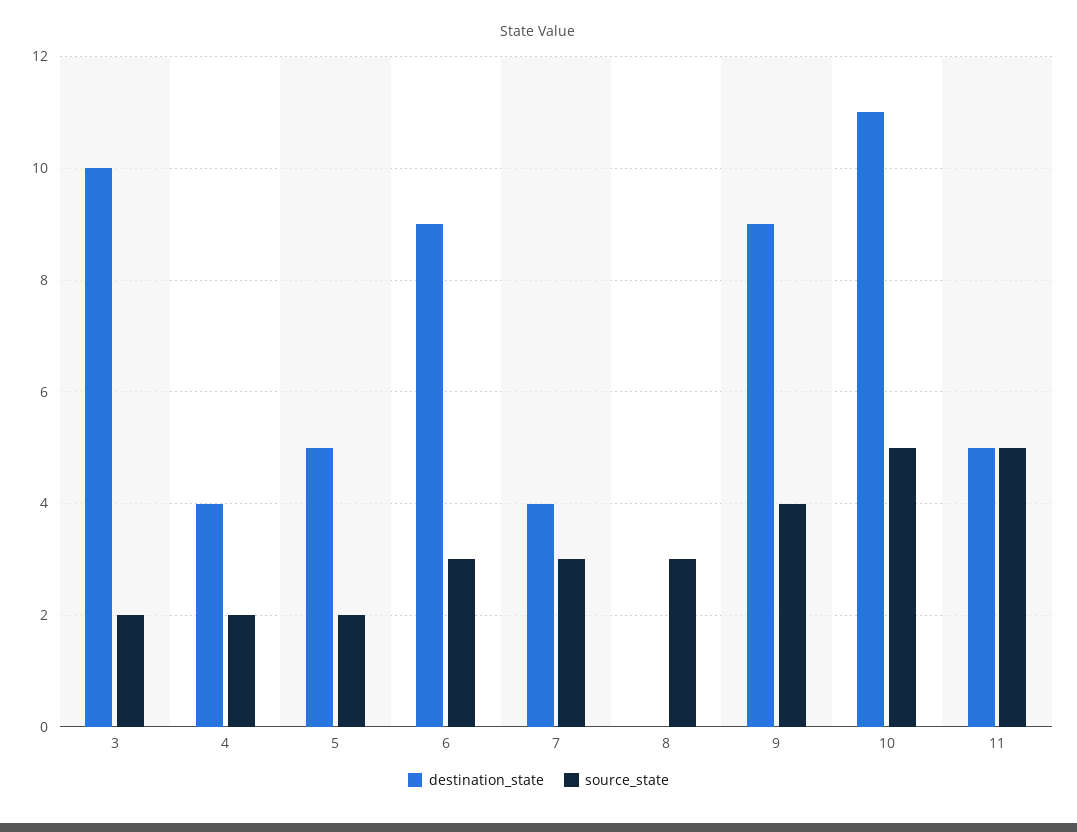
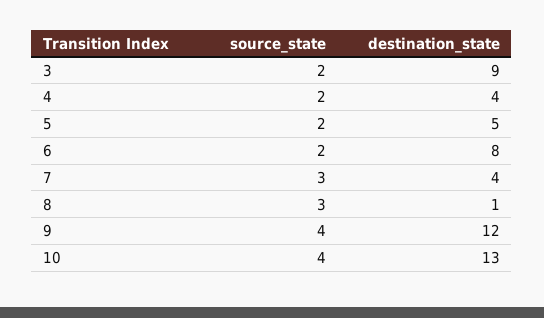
destination_state, 3: 10 -> 9
destination_state, 6: 9 -> 8
source_state, 6: 3 -> 2
destination_state, 8: 0 -> 1
destination_state, 9: 9 -> 12
destination_state, 10: 11 -> 13
source_state, 10: 5 -> 4
destination_state, 11: 5 -> none
source_state, 11: 5 -> none

